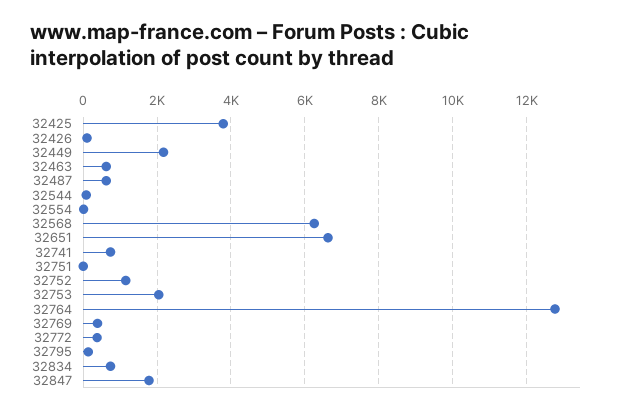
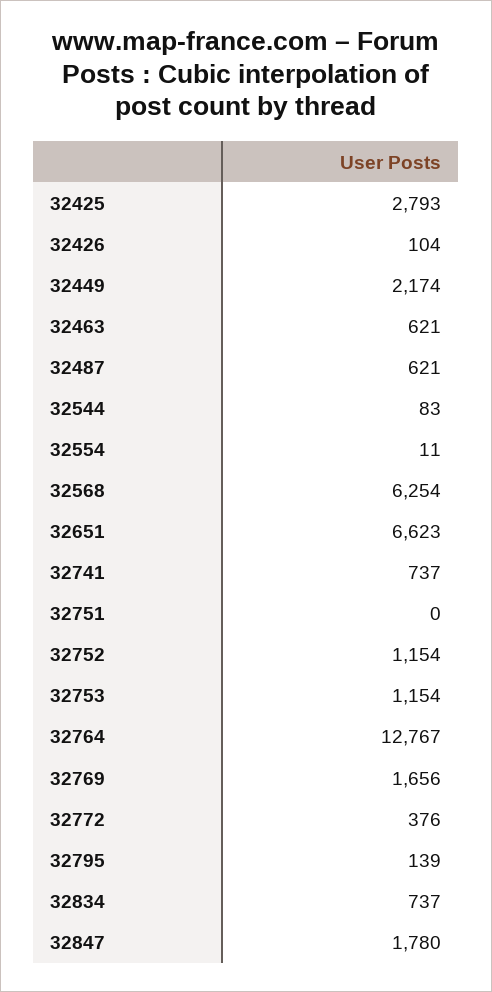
32425: 3800 -> 2793
32753: 2000 -> 1154
32769: 400 -> 1656

